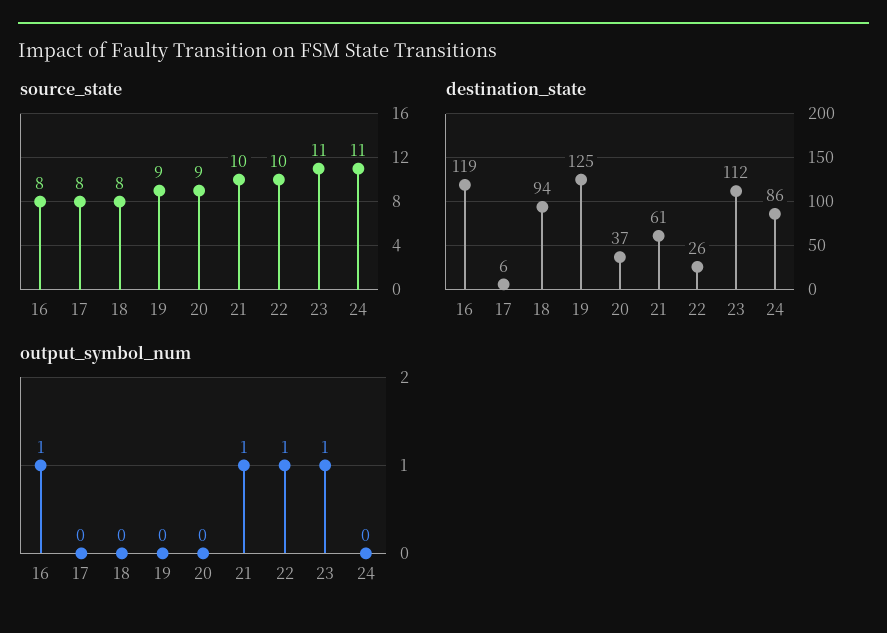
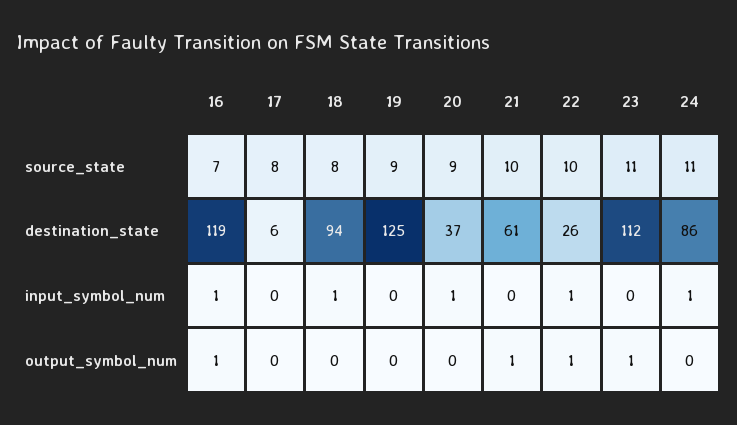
source_state, 16: 8 -> 7
input_symbol_num, 16: none -> 1
input_symbol_num, 17: none -> 0
input_symbol_num, 18: none -> 1
input_symbol_num, 19: none -> 0
input_symbol_num, 20: none -> 1
input_symbol_num, 21: none -> 0
input_symbol_num, 22: none -> 1
input_symbol_num, 23: none -> 0
input_symbol_num, 24: none -> 1

